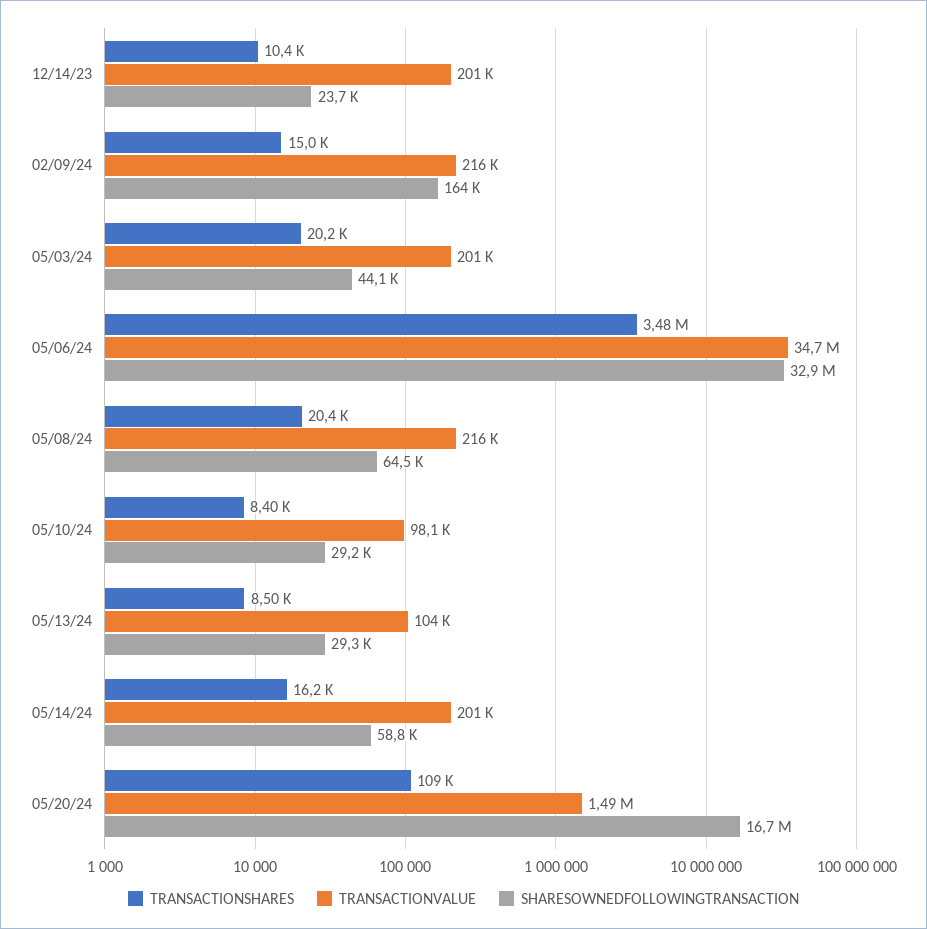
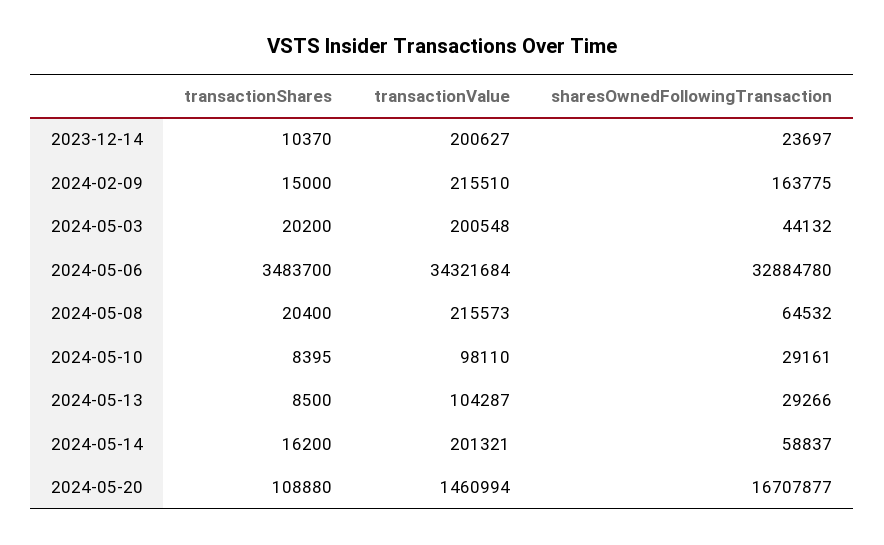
TRANSACTIONVALUE, 05/06/24: 34700000 -> 34321684
TRANSACTIONVALUE, 05/20/24: 1490000 -> 1460994

